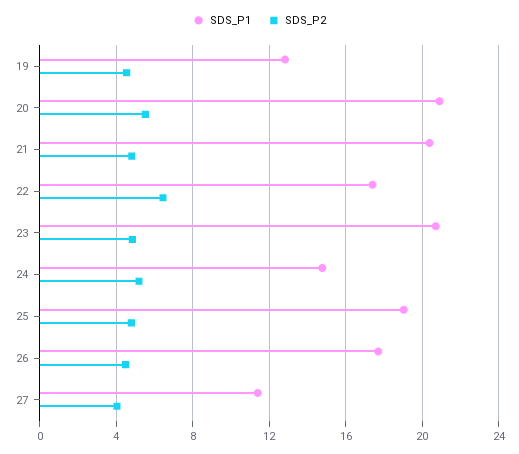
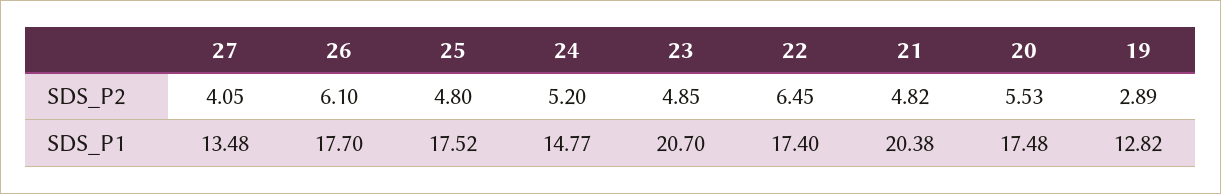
SDS_P2, 19: 4.5 -> 2.89
SDS_P1, 20: 21 -> 17.48
SDS_P1, 25: 19 -> 17.52
SDS_P2, 26: 4.5 -> 6.1
SDS_P1, 27: 11.5 -> 13.48

